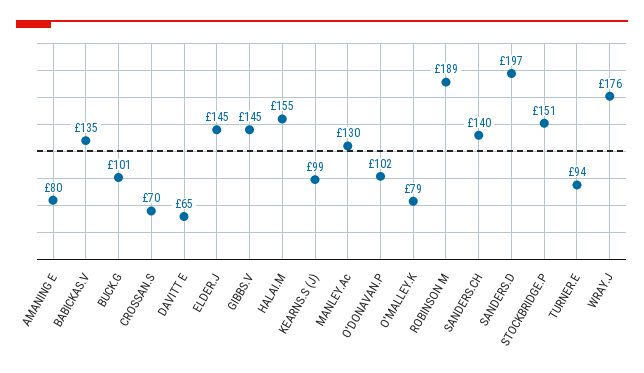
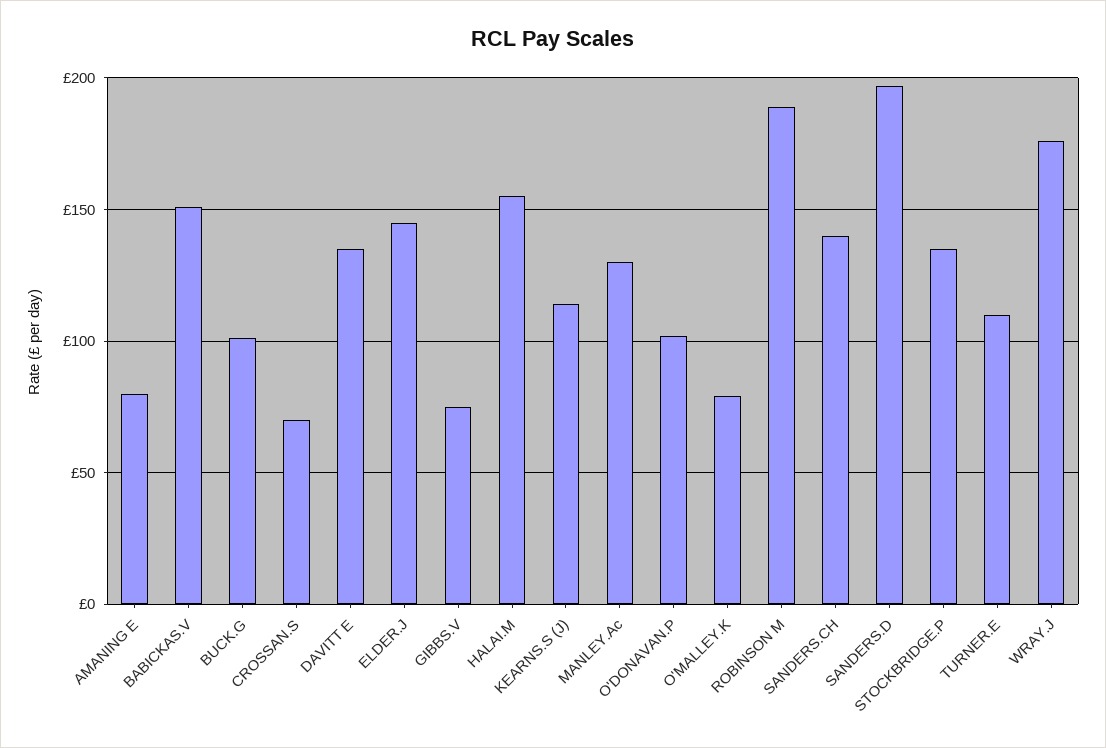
BABICKAS.V: 135 -> 150
DAVITT E: 65 -> 135
GIBBS.V: 145 -> 75
KEARNS.S (J): 99 -> 115
STOCKBRIDGE.P: 151 -> 135
TURNER.E: 94 -> 110

